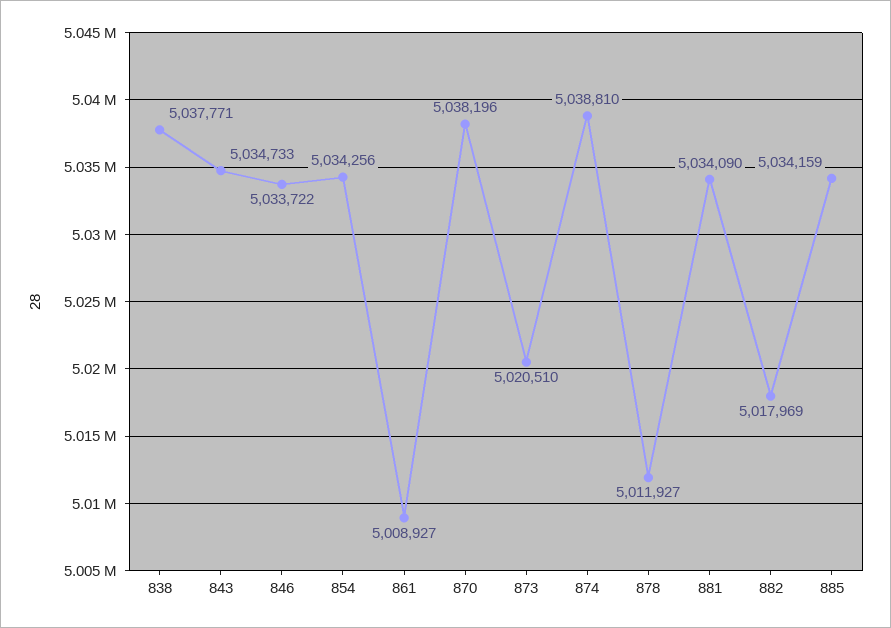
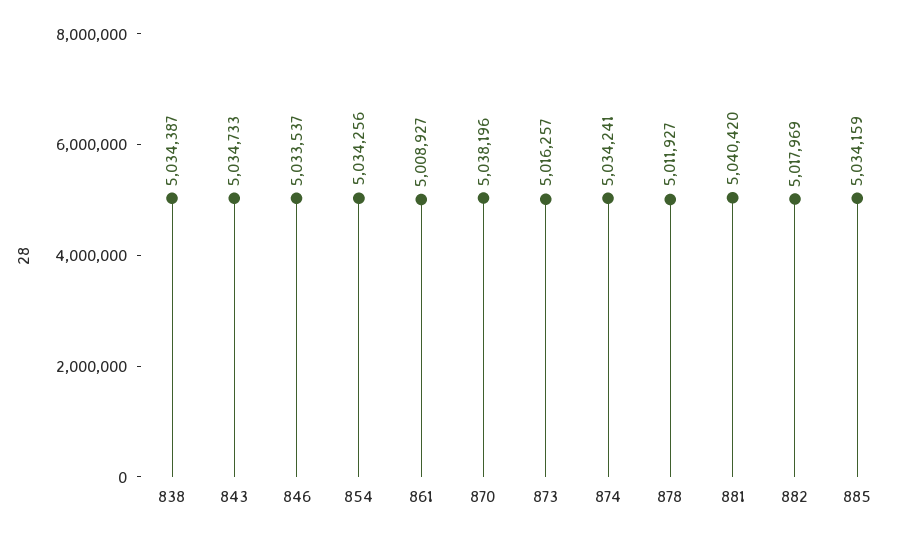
838: 5037771 -> 5034387
846: 5033722 -> 5033537
873: 5020510 -> 5016257
874: 5038810 -> 5034241
881: 5034090 -> 5040420

